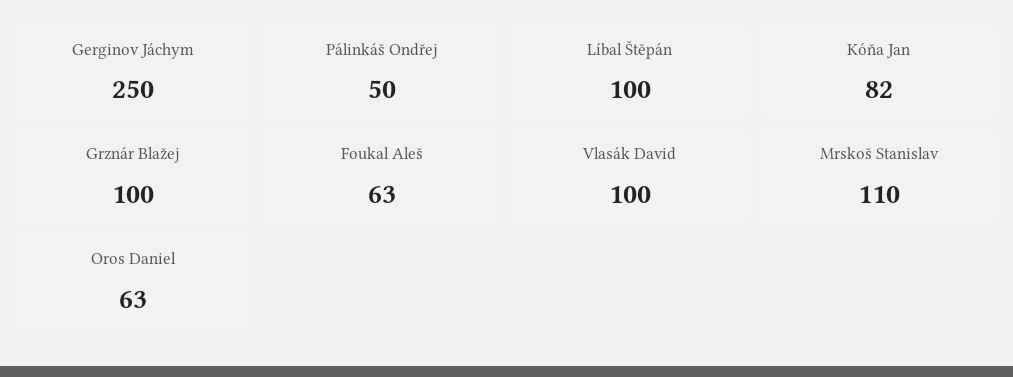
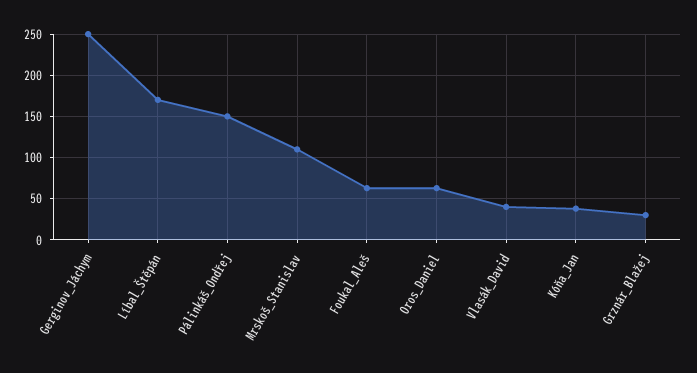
Pálinkáš Ondřej: 50 -> 150
Líbal Štěpán: 100 -> 170
Kóňa Jan: 82 -> 40
Grznár Blažej: 100 -> 30
Vlasák David: 100 -> 40

